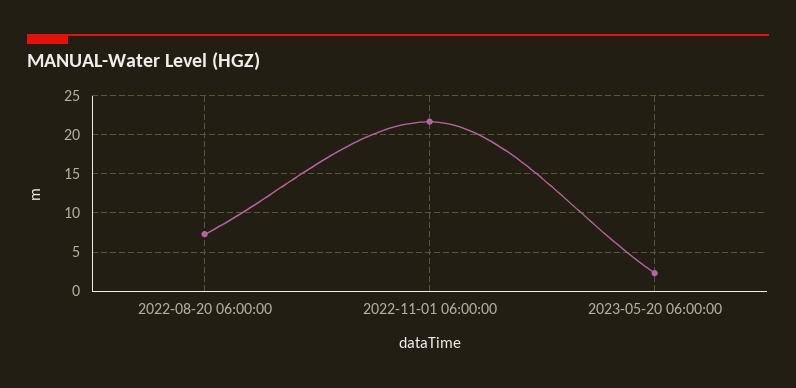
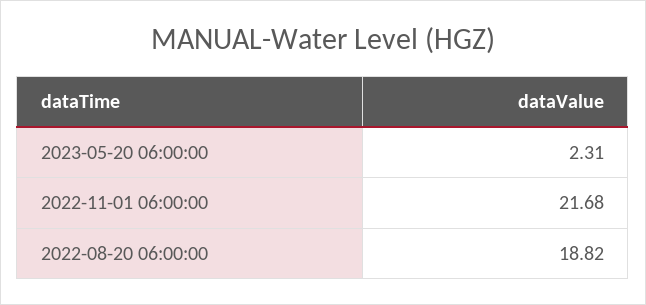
2022-08-20 06:00:00: 7 -> 18.82

